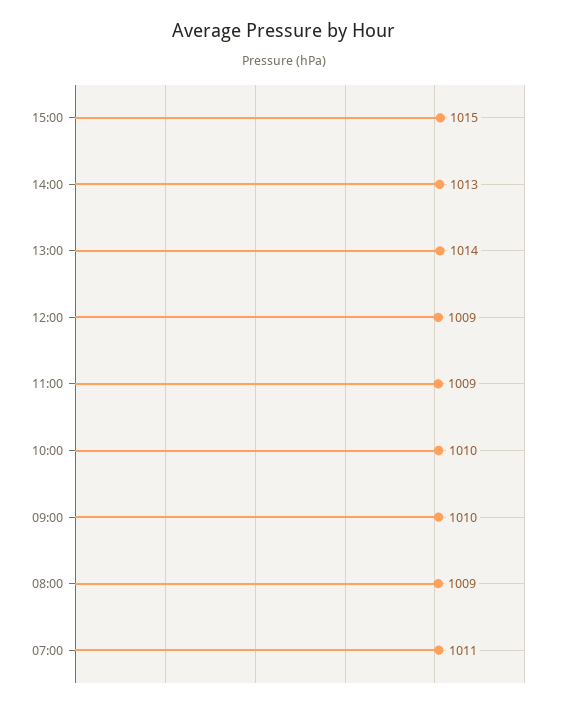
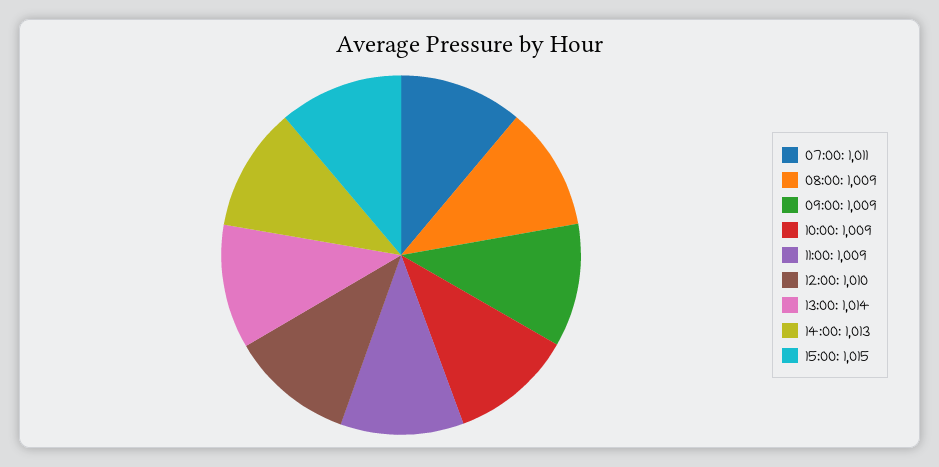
12:00: 1009 -> 1010
10:00: 1010 -> 1009
09:00: 1010 -> 1009

